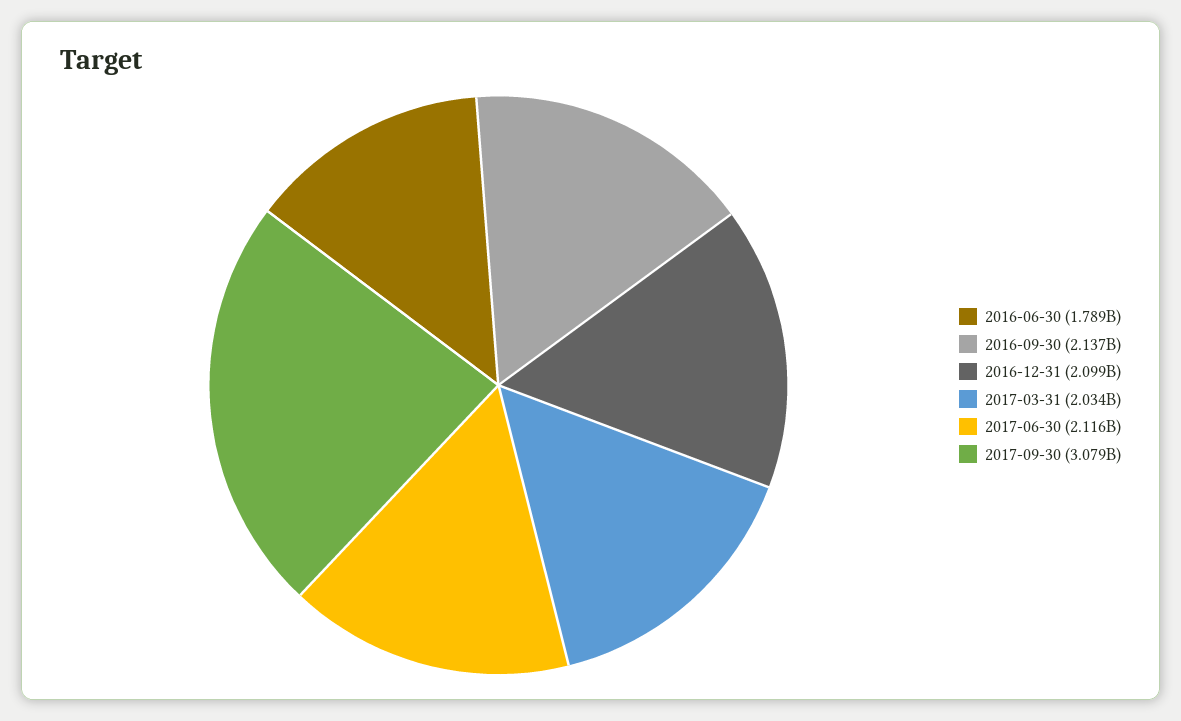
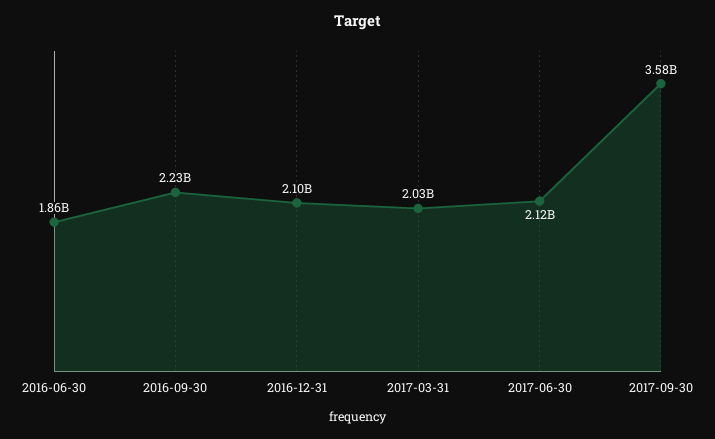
2016-06-30: 1789000000 -> 1860000000
2016-09-30: 2137000000 -> 2230000000
2017-09-30: 3079000000 -> 3580000000

